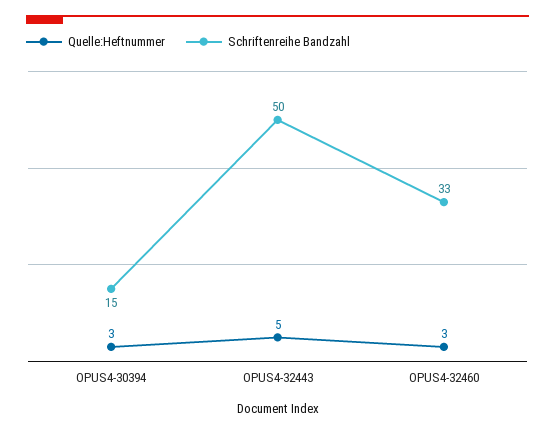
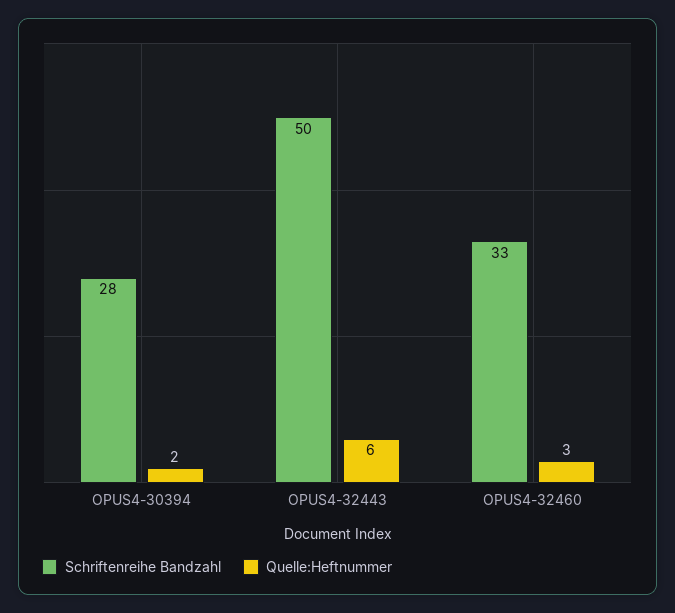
Quelle:Heftnummer, OPUS4-30394: 3 -> 2
Schriftenreihe Bandzahl, OPUS4-30394: 15 -> 28
Quelle:Heftnummer, OPUS4-32443: 5 -> 6

